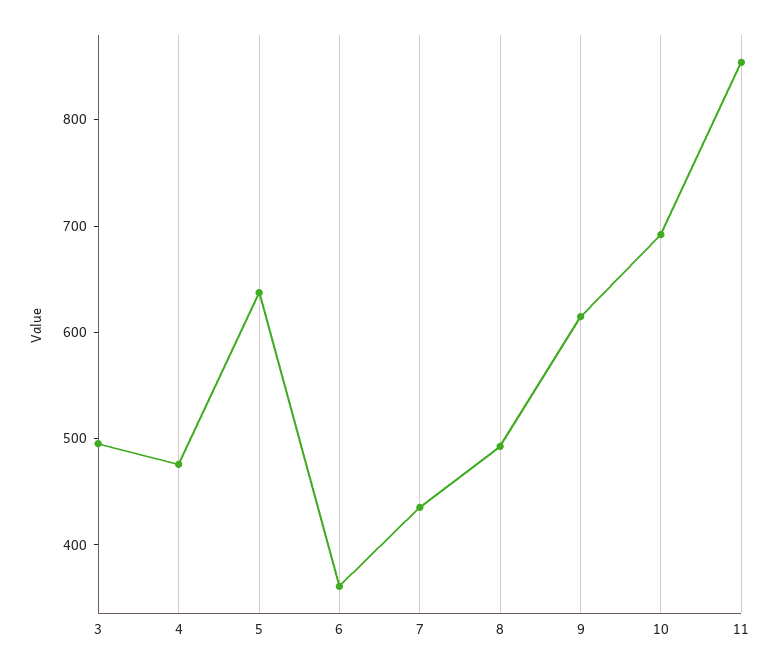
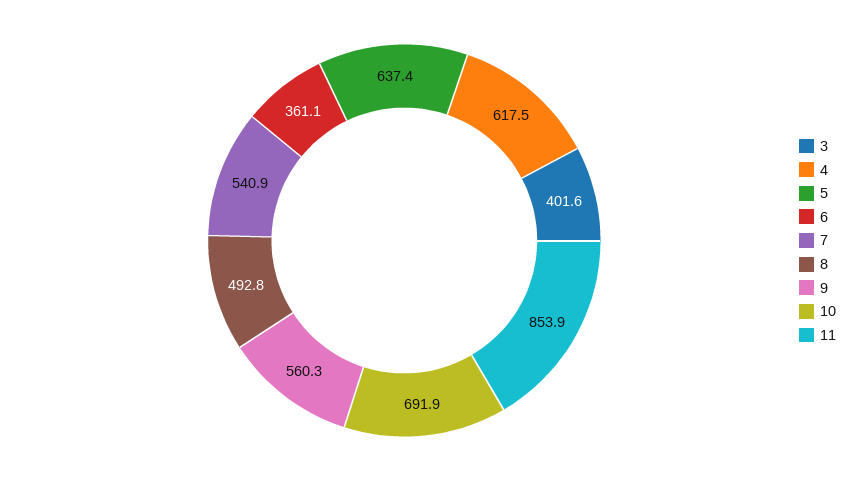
3: 500 -> 401.6
4: 480 -> 617.5
7: 440 -> 540.9
9: 620 -> 560.3

